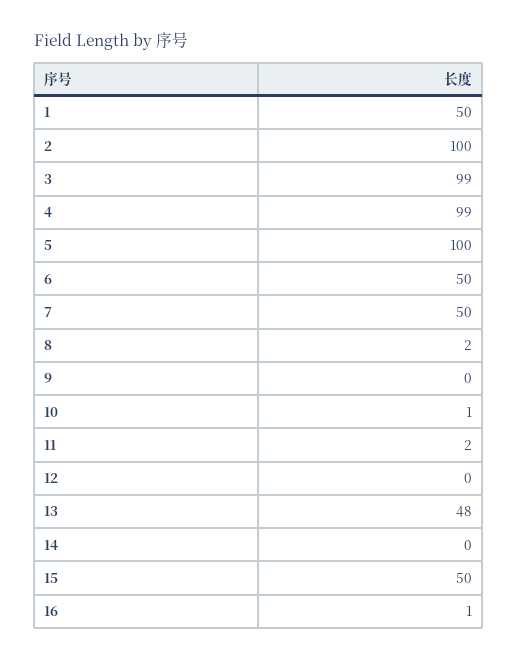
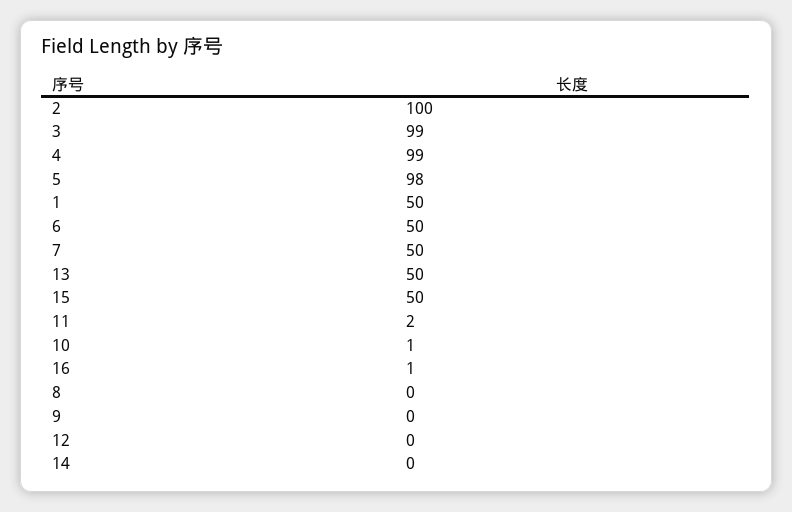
5: 100 -> 98
8: 2 -> 0
13: 48 -> 50

